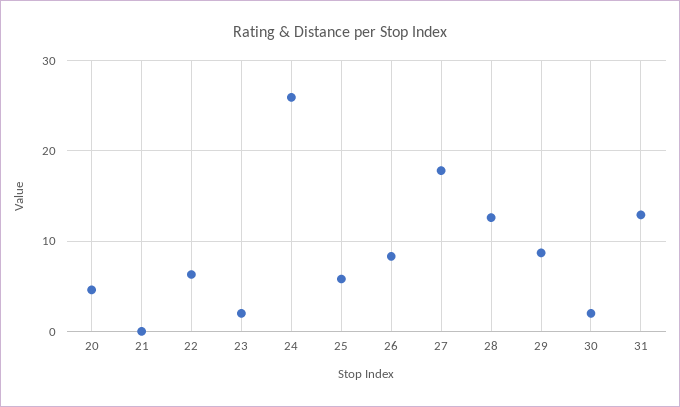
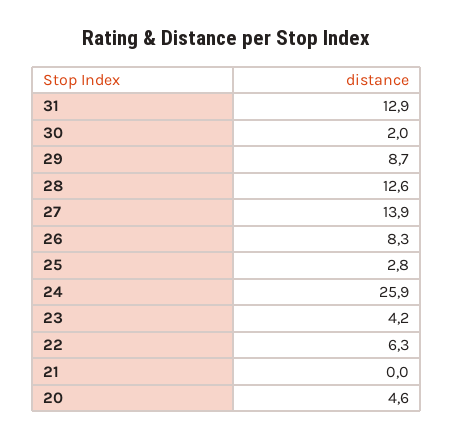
23: 2 -> 4.2
25: 6 -> 2.8
27: 18 -> 13.9

